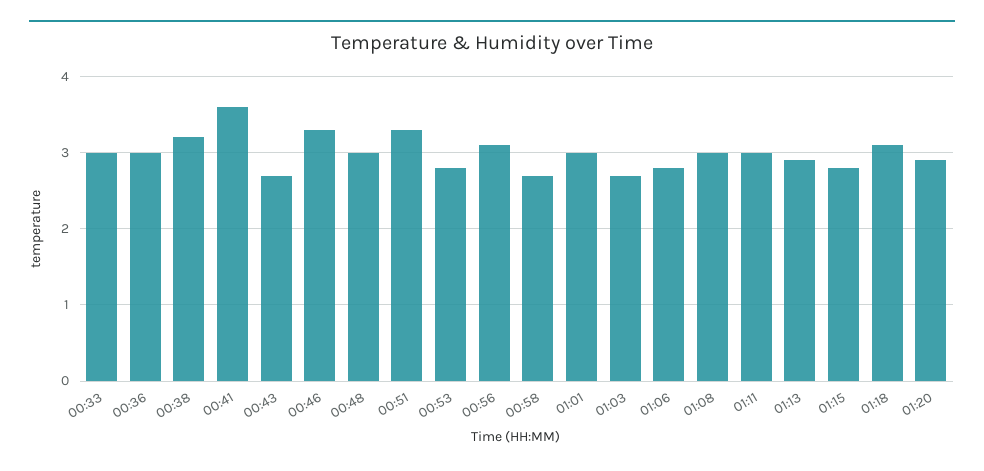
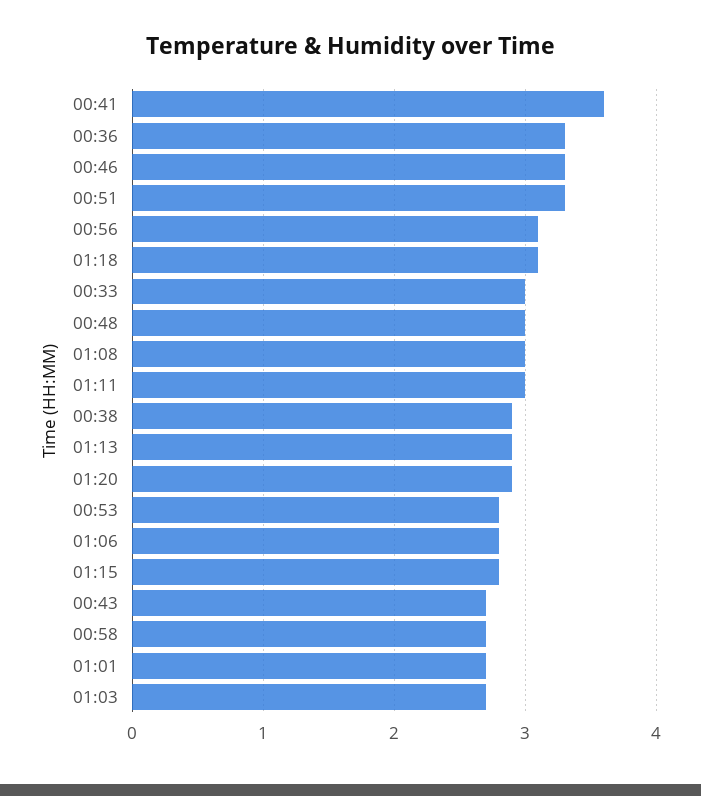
00:36: 3 -> 3.3
00:38: 3.2 -> 2.9
01:01: 3 -> 2.7

